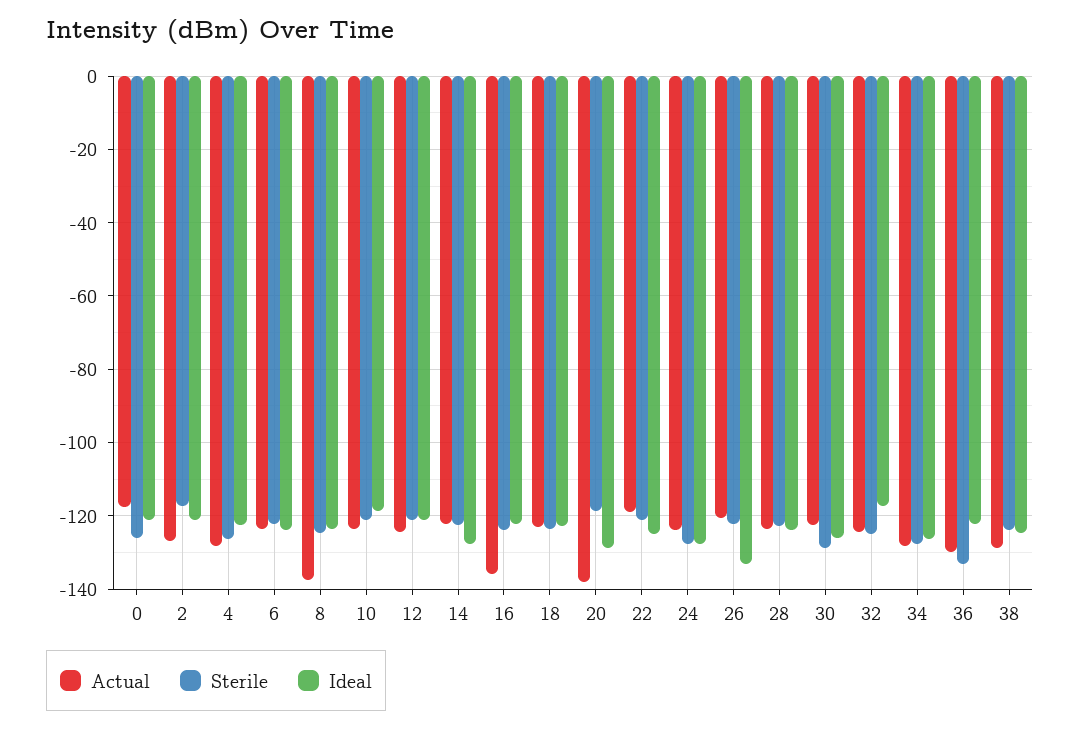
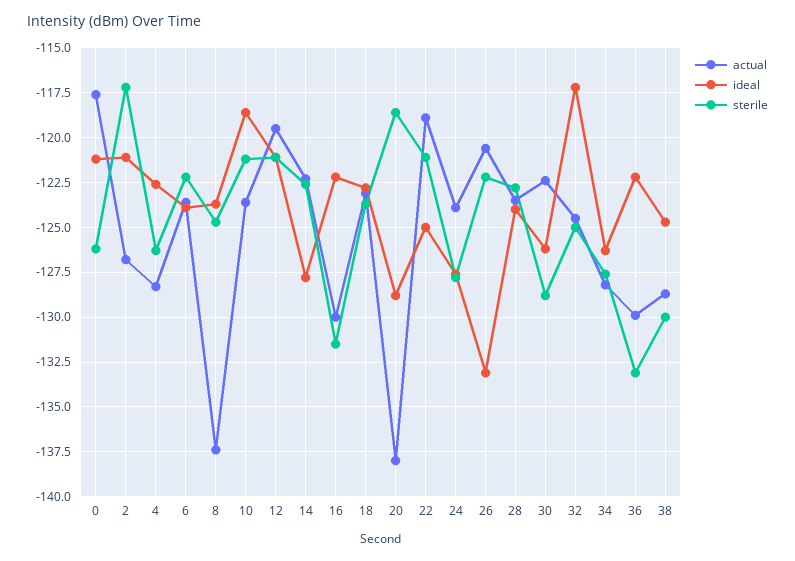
Actual, 12: -124 -> -119.5
Actual, 16: -136 -> -130
Sterile, 16: -124 -> -131.5
Sterile, 38: -124 -> -130

